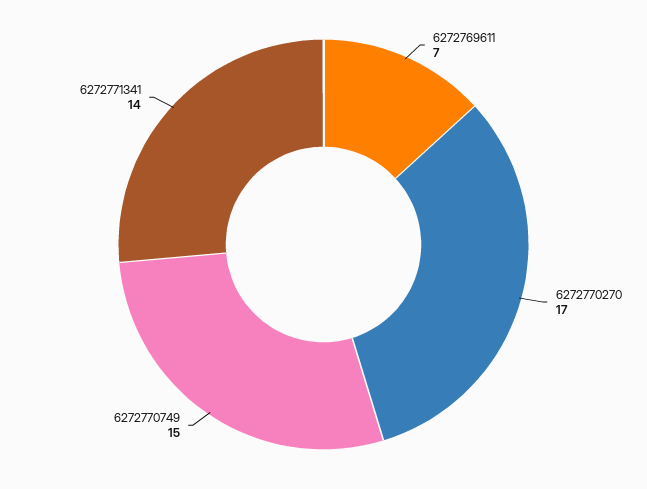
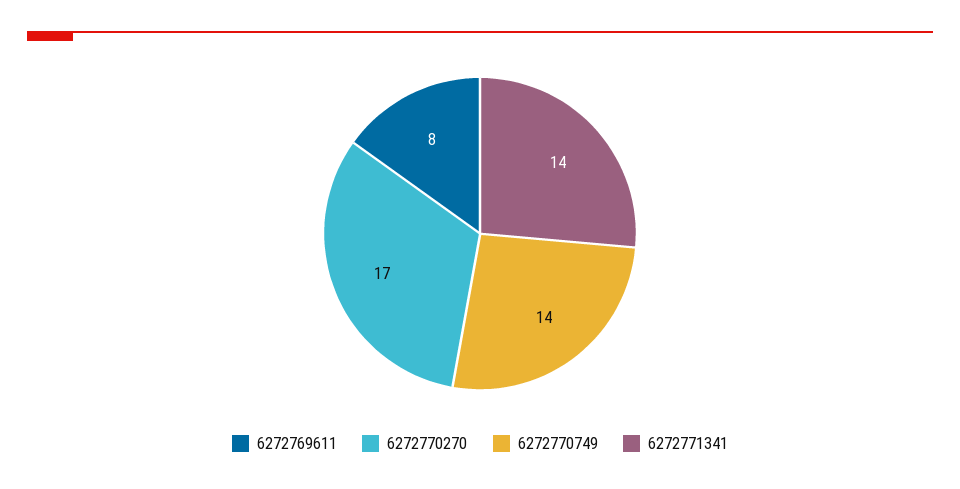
6272769611: 7 -> 8
6272770749: 15 -> 14

